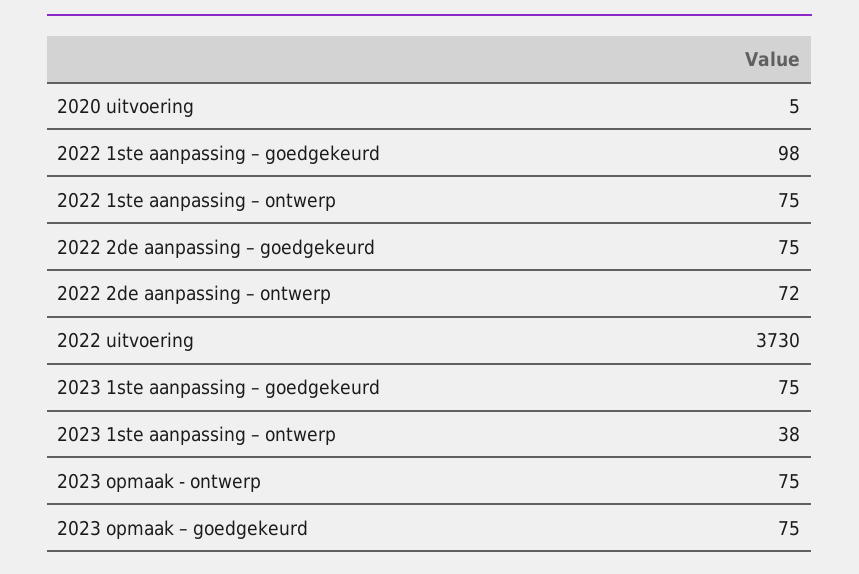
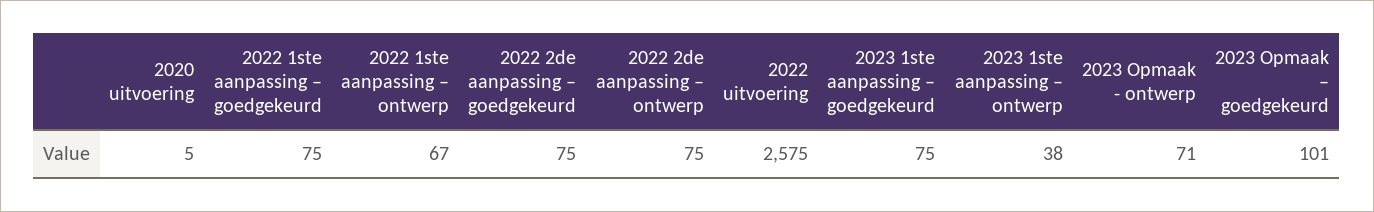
2022 1ste aanpassing – goedgekeurd: 98 -> 75
2022 1ste aanpassing – ontwerp: 75 -> 67
2022 2de aanpassing – ontwerp: 72 -> 75
2022 uitvoering: 3730 -> 2575
2023 opmaak - ontwerp: 75 -> 71
2023 opmaak – goedgekeurd: 75 -> 101

